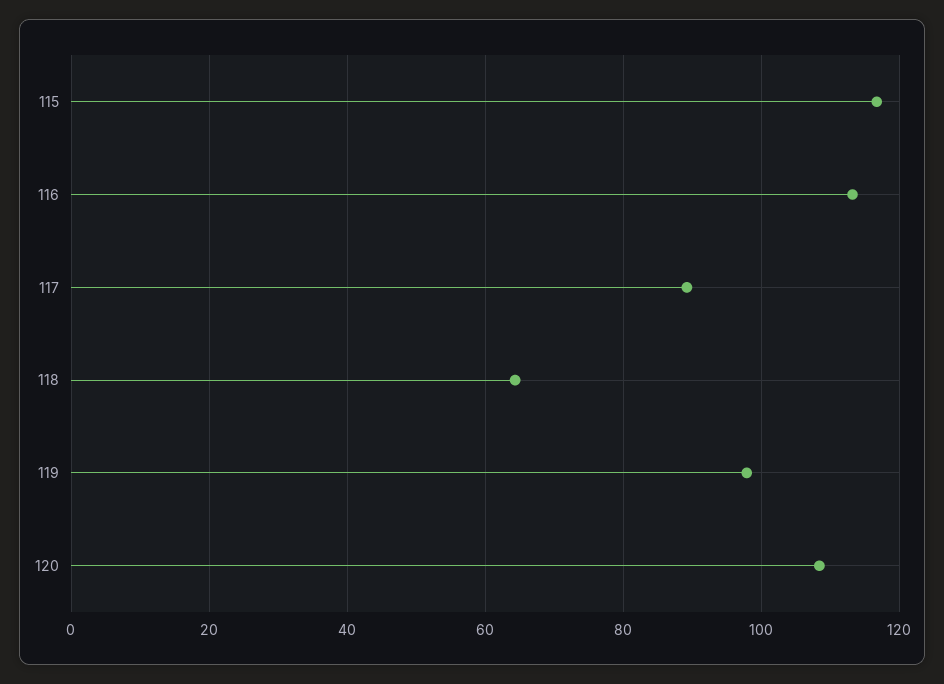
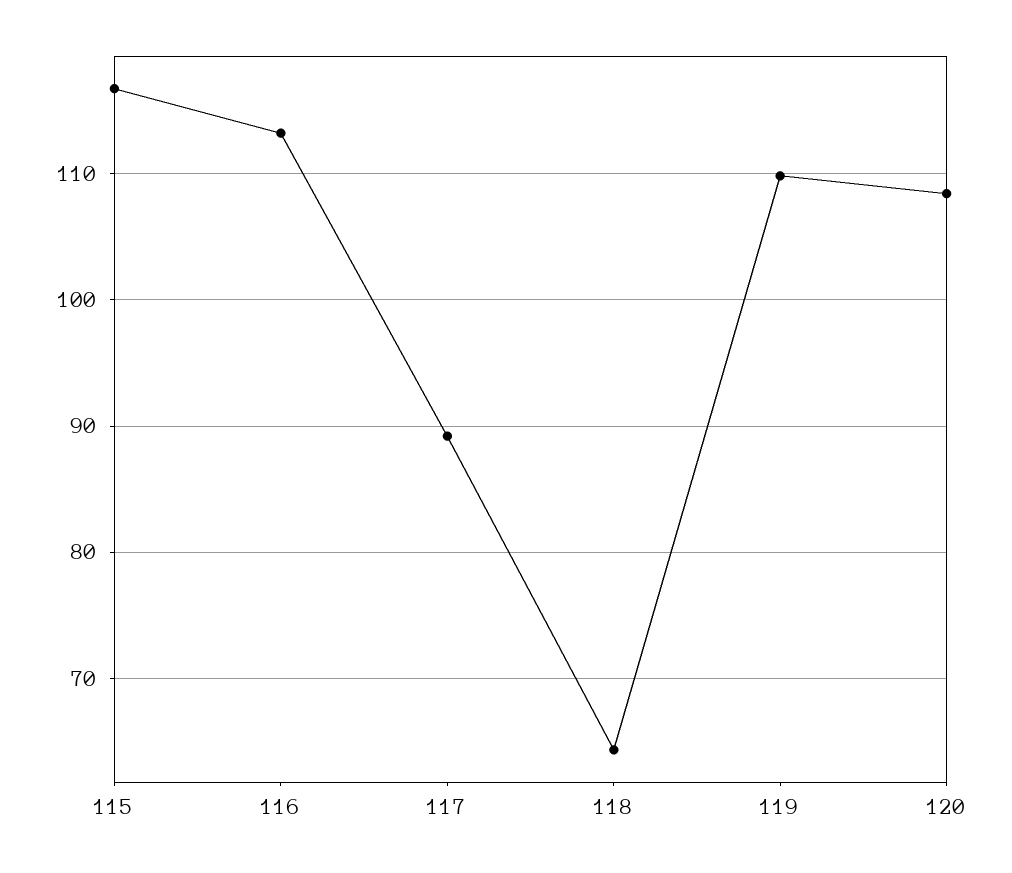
119: 98 -> 110

